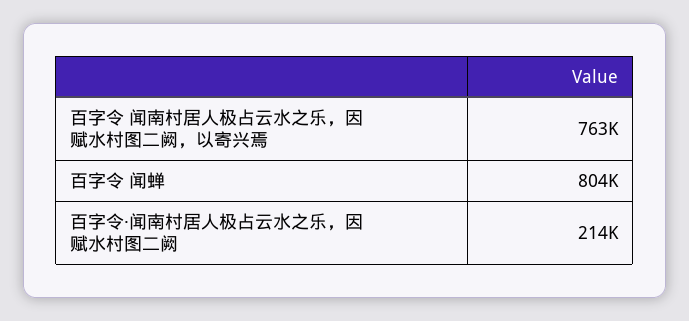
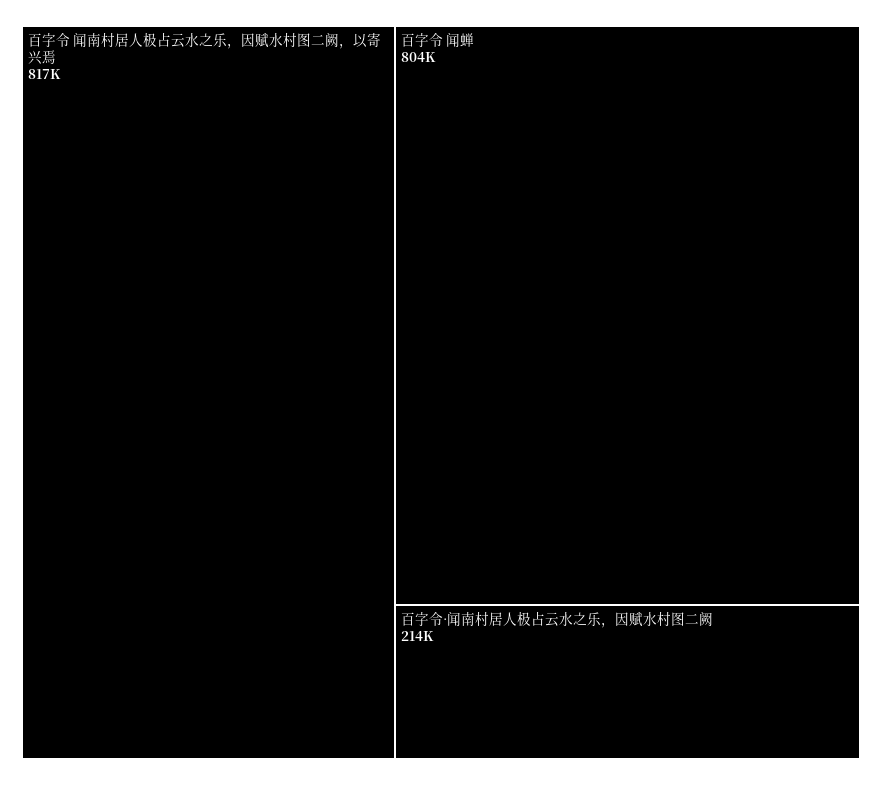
百字令 闻南村居人极占云水之乐，因赋水村图二阙，以寄兴焉: 763000 -> 817000

